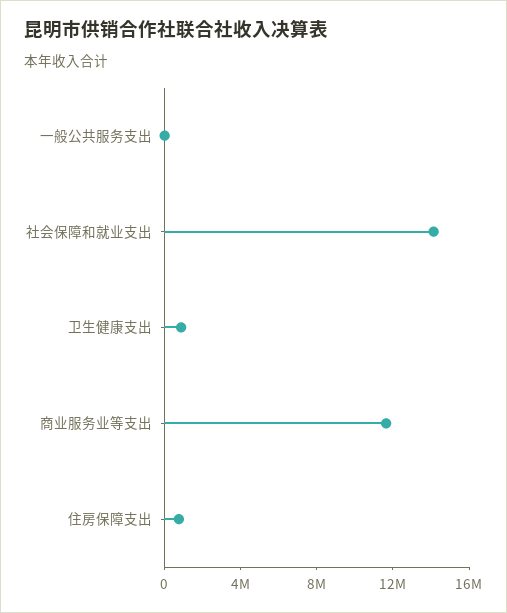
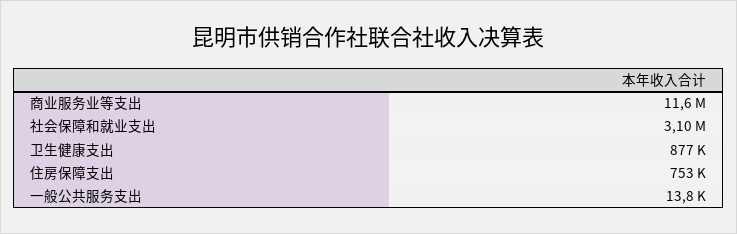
社会保障和就业支出: 14000000 -> 3100000

